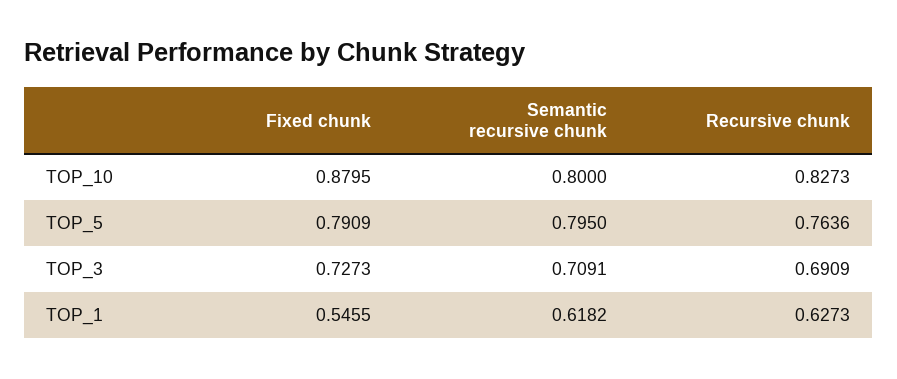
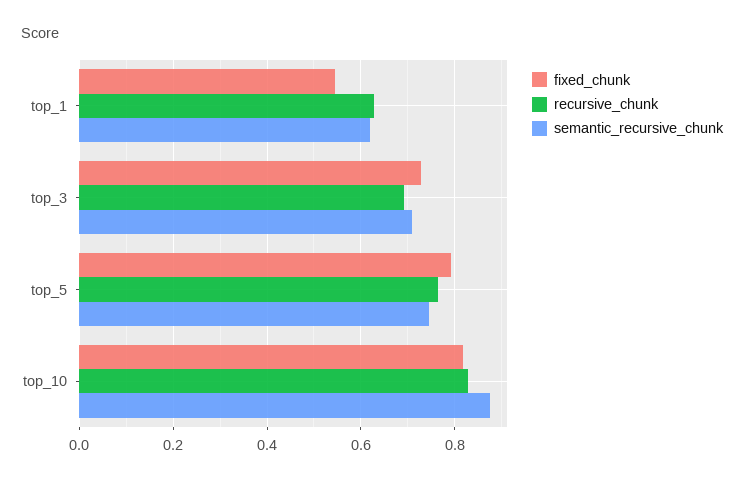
Fixed chunk, TOP_10: 0.8795 -> 0.82
Semantic recursive chunk, TOP_10: 0.8 -> 0.88
Semantic recursive chunk, TOP_5: 0.795 -> 0.74

